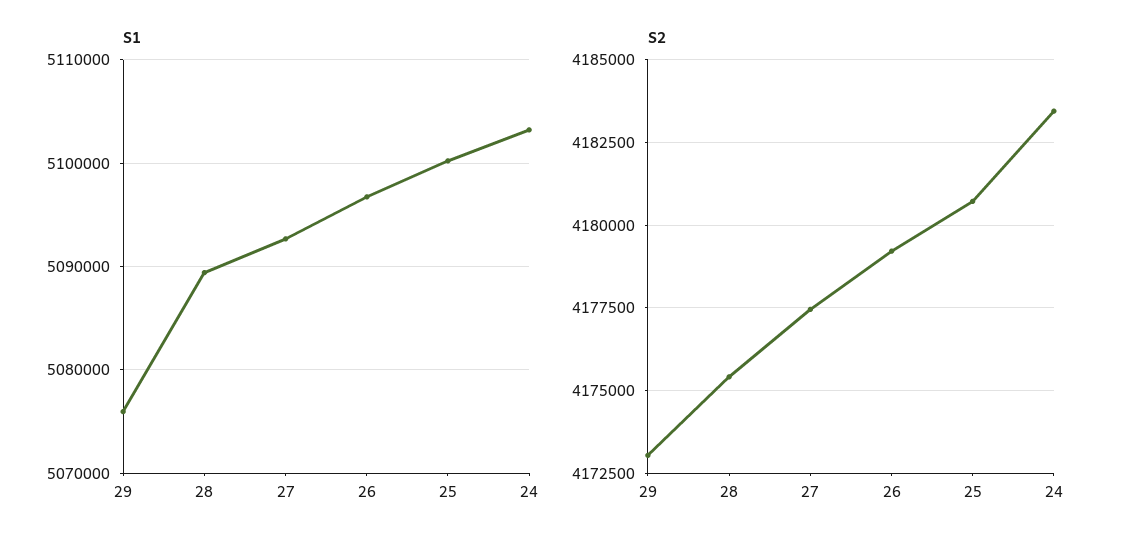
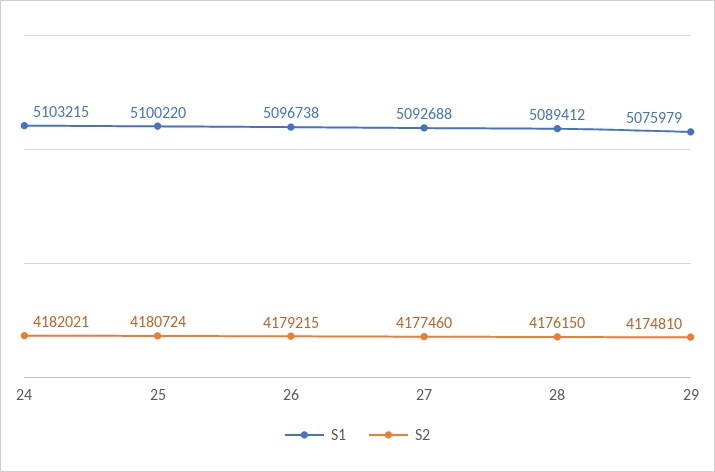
S2, 29: 4173000 -> 4174810
S2, 28: 4175500 -> 4176150
S2, 24: 4183500 -> 4182021

